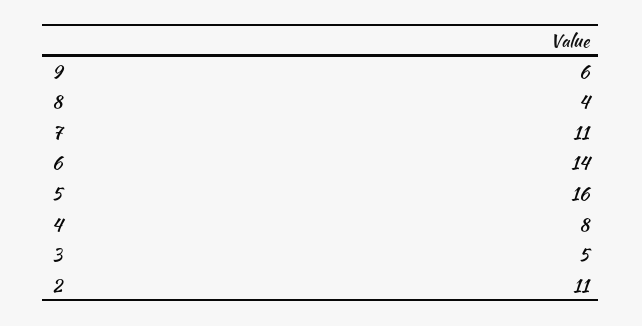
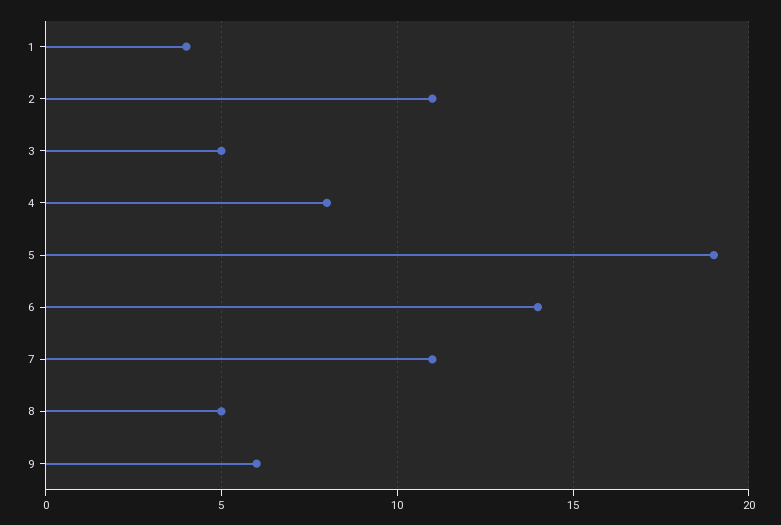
8: 4 -> 5
5: 16 -> 19
1: none -> 4

